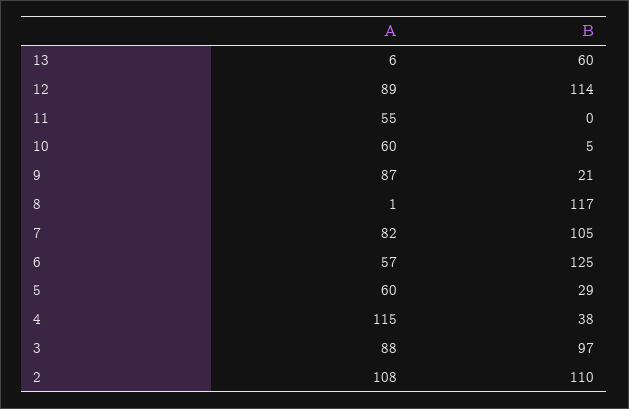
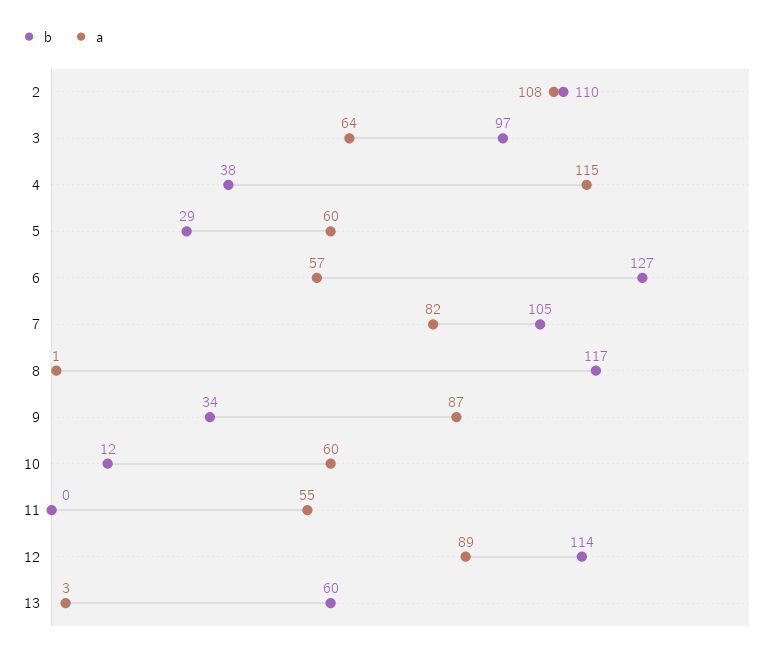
A, 13: 6 -> 3
B, 10: 5 -> 12
B, 9: 21 -> 34
B, 6: 125 -> 127
A, 3: 88 -> 64

